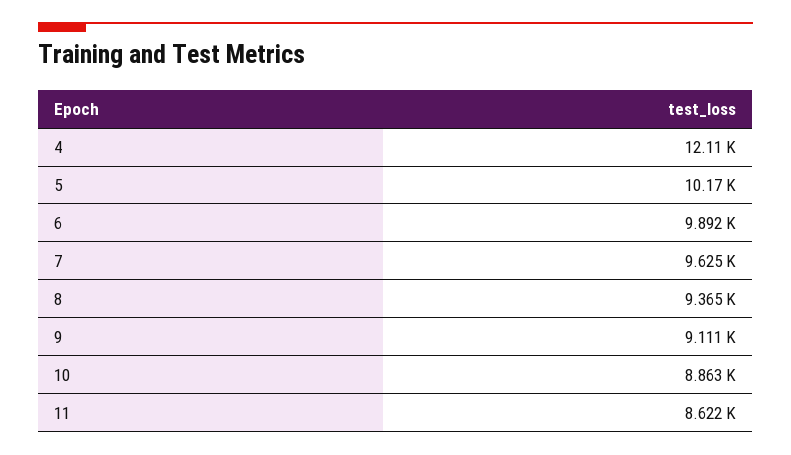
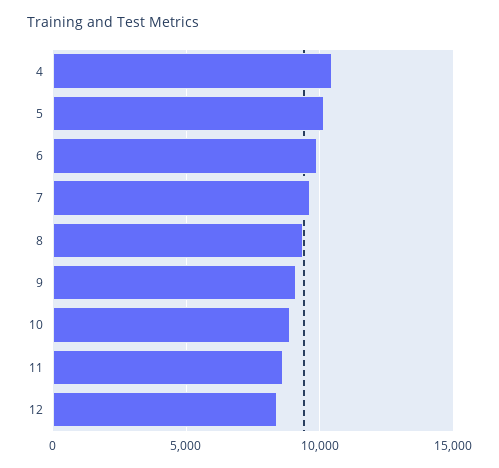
4: 12110 -> 10500
12: none -> 8500

